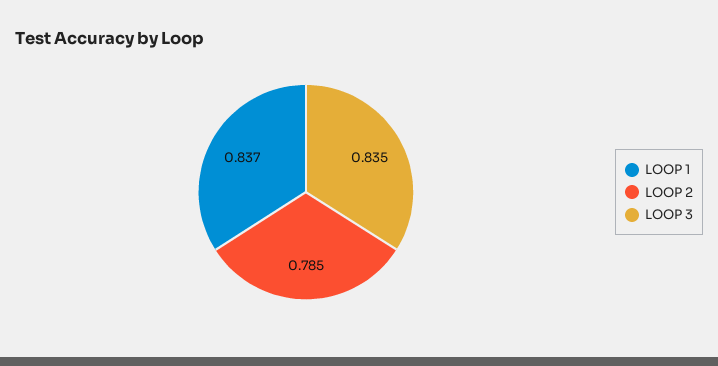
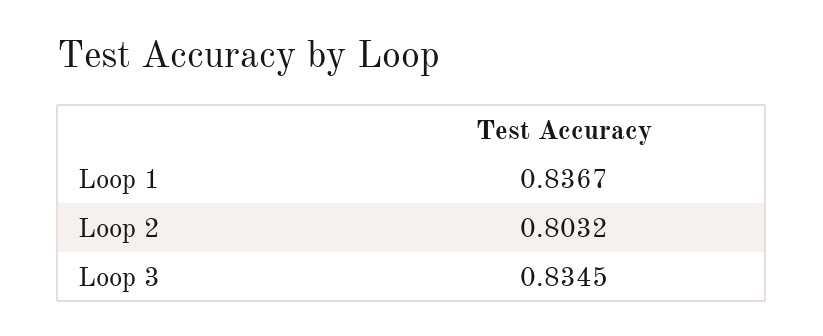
LOOP 2: 0.785 -> 0.8032

